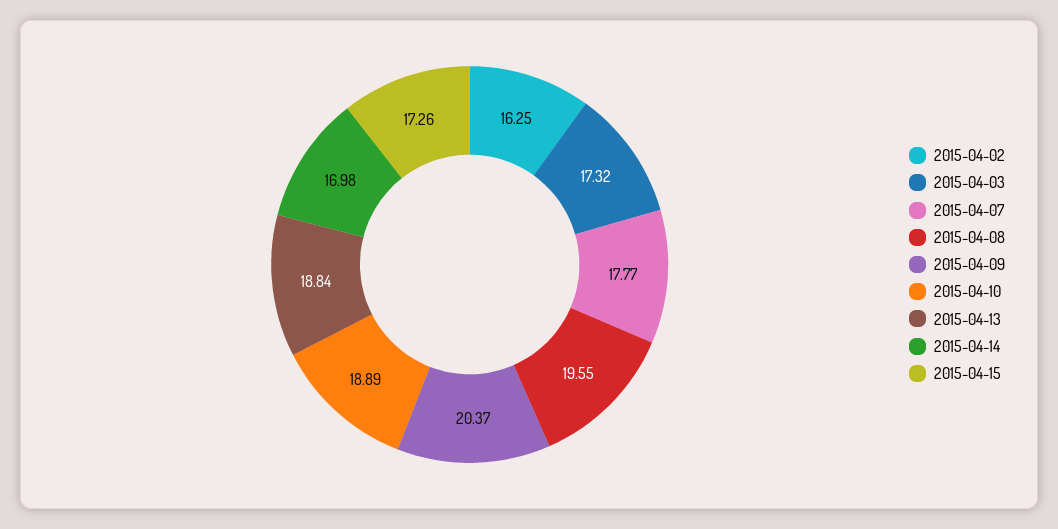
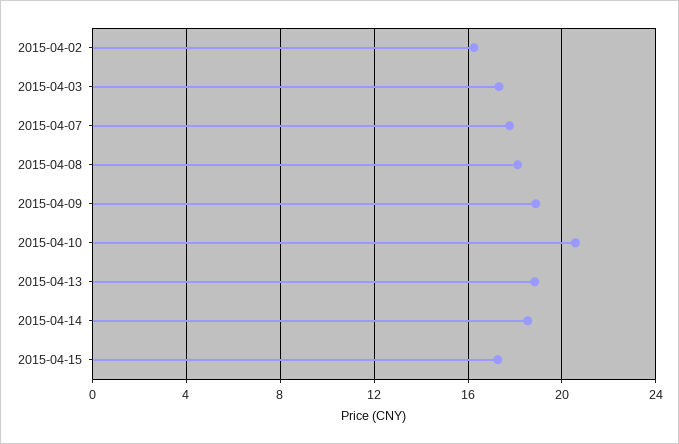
2015-04-08: 19.55 -> 18
2015-04-09: 20.37 -> 19
2015-04-10: 18.89 -> 20.5
2015-04-14: 16.98 -> 18.5

